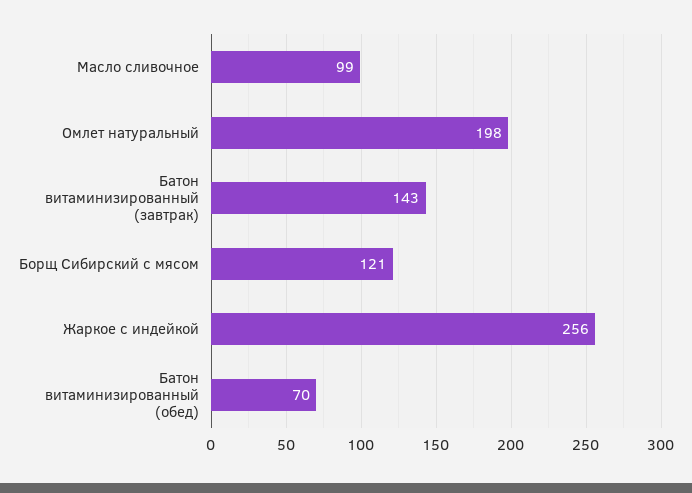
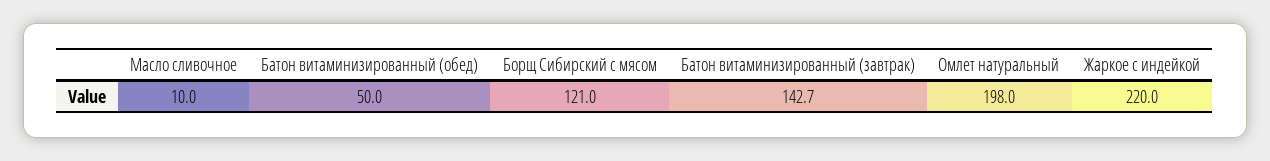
Масло сливочное: 99 -> 10
Жаркое с индейкой: 256 -> 220
Батон витаминизированный (обед): 70 -> 50

